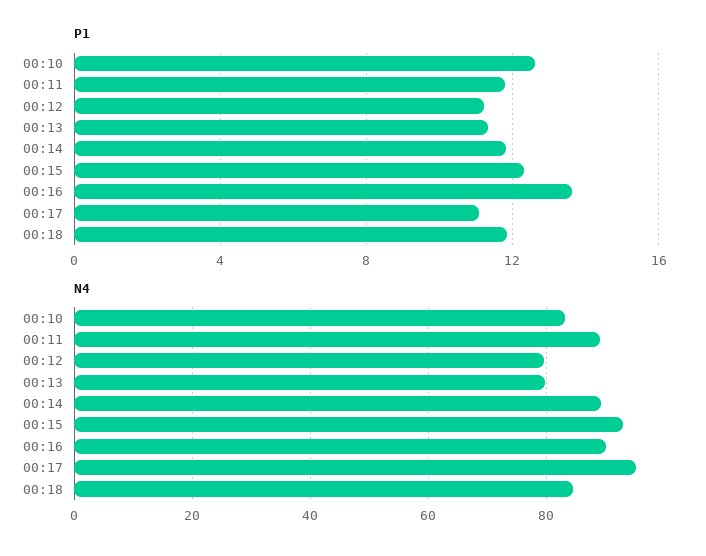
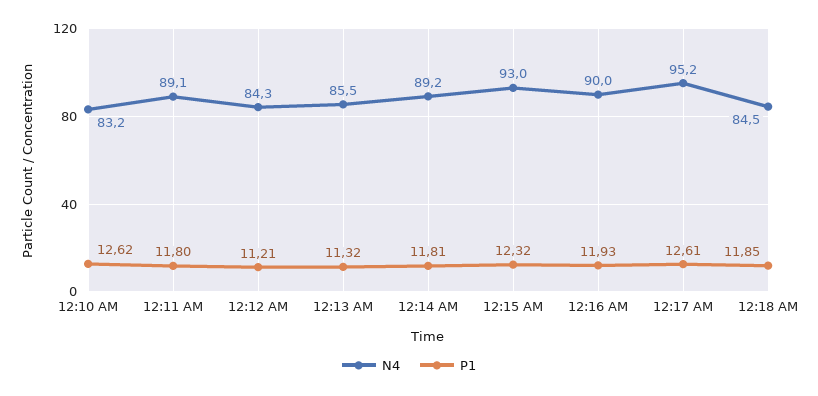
P1, 00:16: 13.5 -> 11.93
P1, 00:17: 11 -> 12.61
N4, 00:12: 80 -> 84.3
N4, 00:13: 80 -> 85.5

